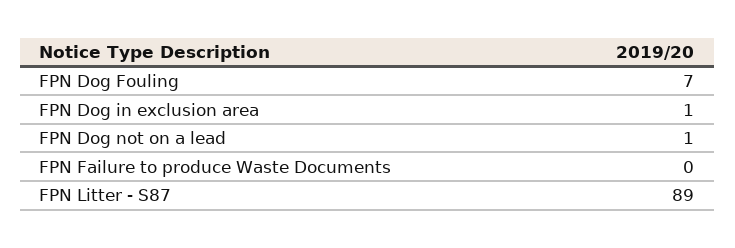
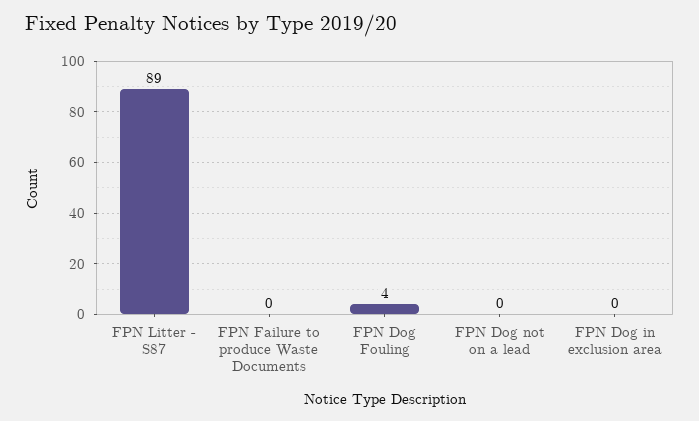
FPN Dog Fouling: 7 -> 4
FPN Dog in exclusion area: 1 -> 0
FPN Dog not on a lead: 1 -> 0

